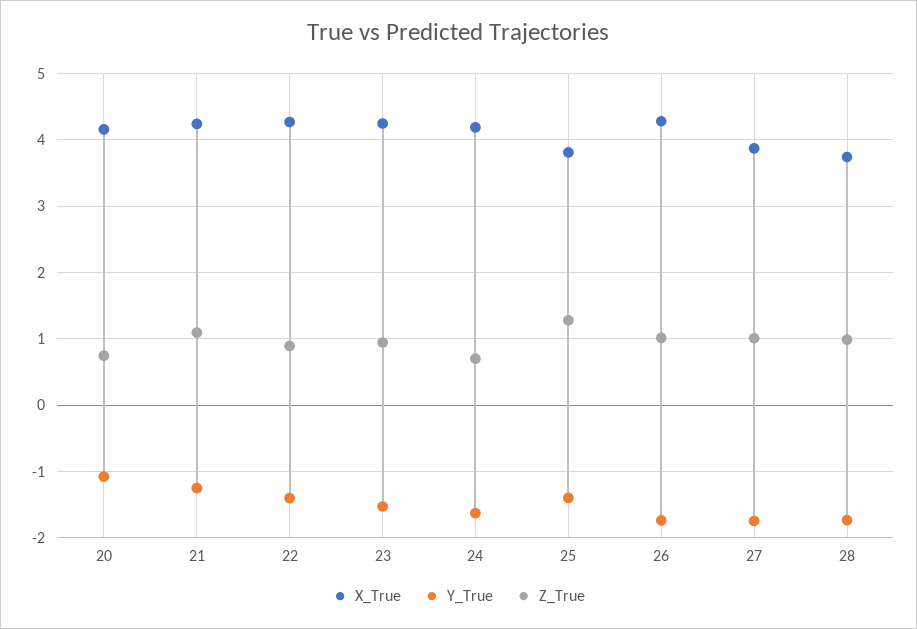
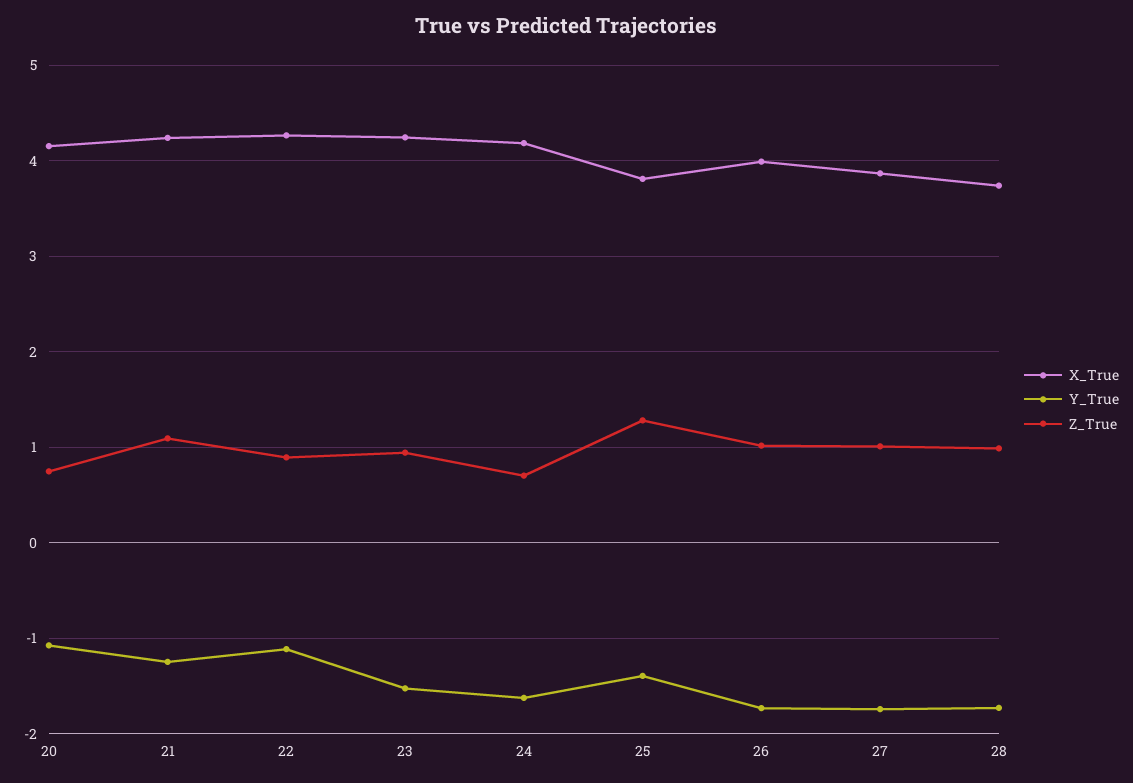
Y_True, 22: -1.4 -> -1.1
X_True, 26: 4.3 -> 4

